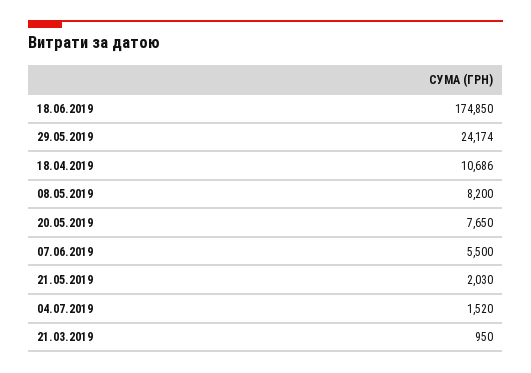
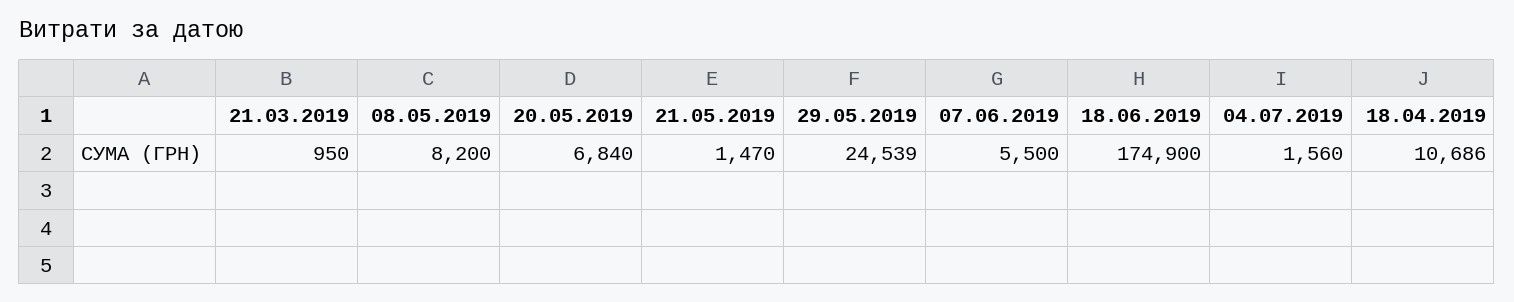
18.06.2019: 174850 -> 174900
29.05.2019: 24174 -> 24539
20.05.2019: 7650 -> 6840
21.05.2019: 2030 -> 1470
04.07.2019: 1520 -> 1560

